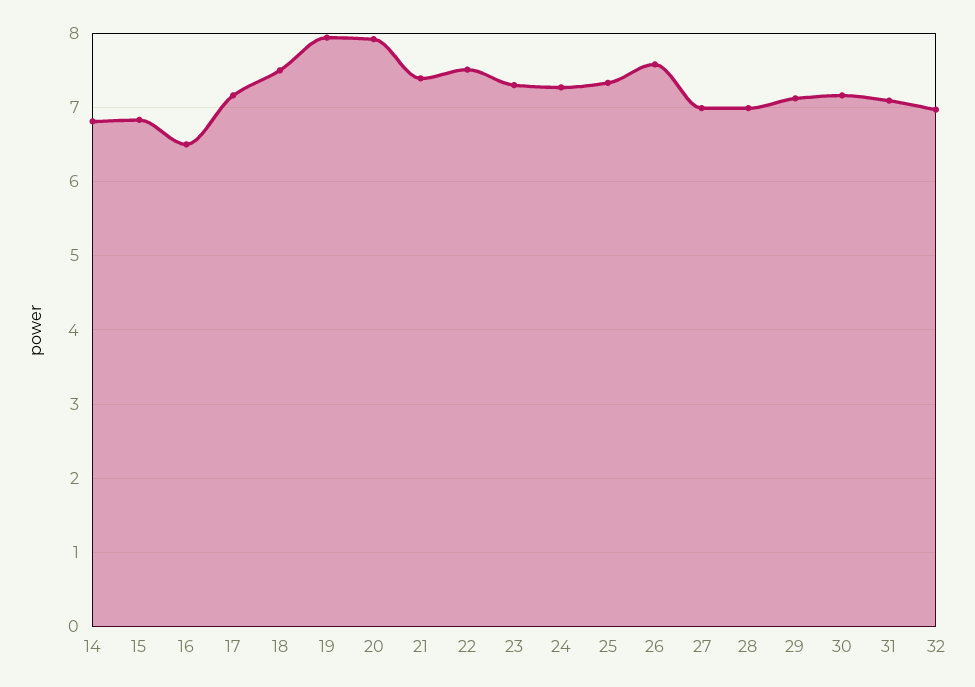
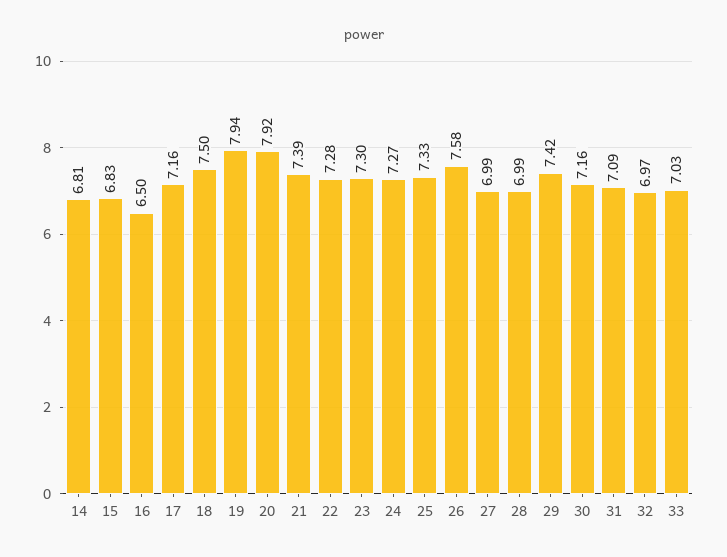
22: 7.5 -> 7.28
29: 7.1 -> 7.42
33: none -> 7.03

